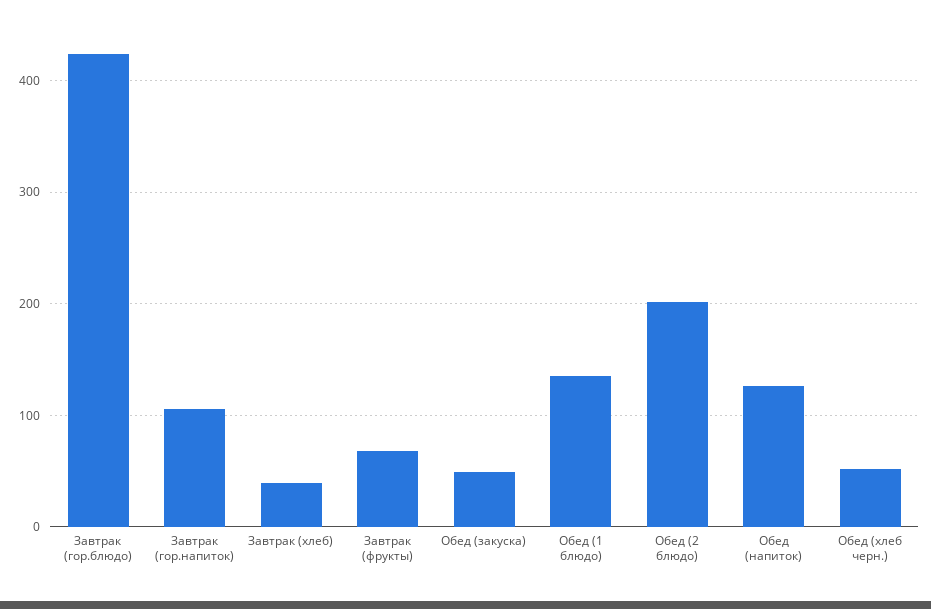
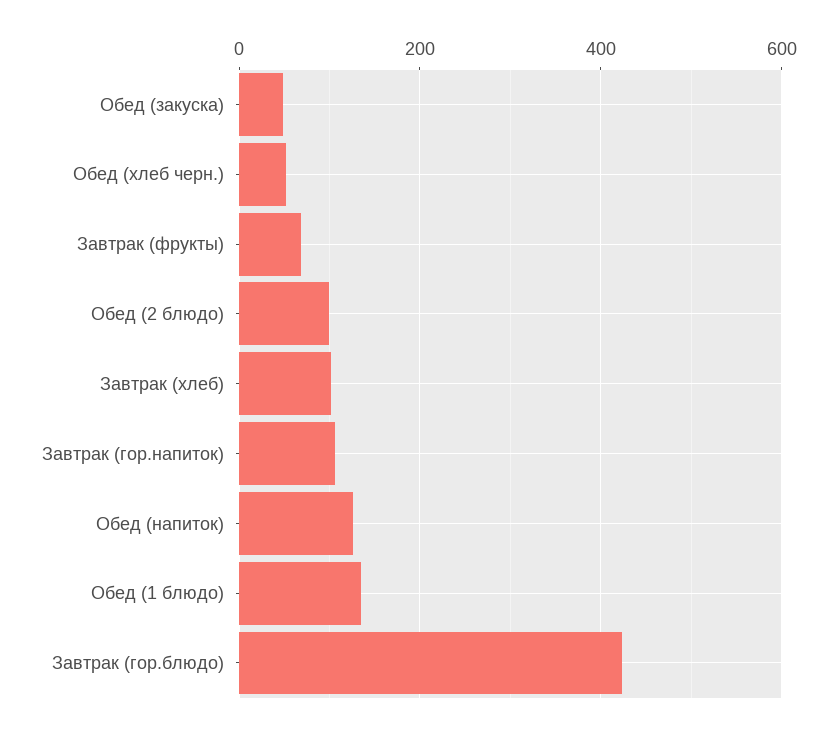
Завтрак (хлеб): 40 -> 100
Обед (2 блюдо): 200 -> 100

